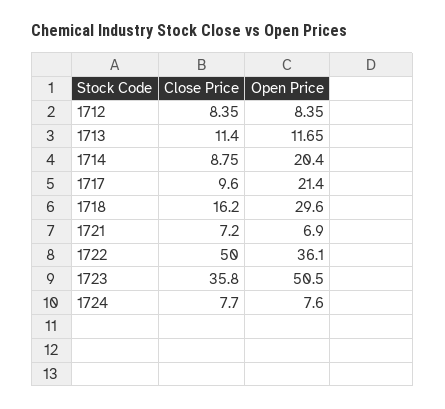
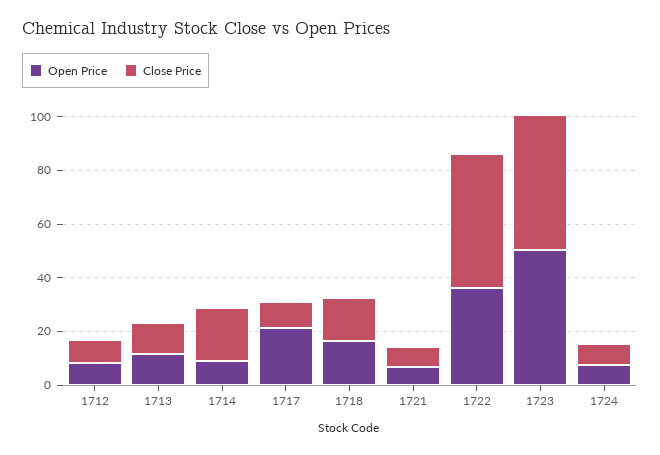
Close Price, 1714: 8.75 -> 20
Open Price, 1714: 20.4 -> 10
Open Price, 1718: 29.6 -> 15
Close Price, 1723: 35.8 -> 50

